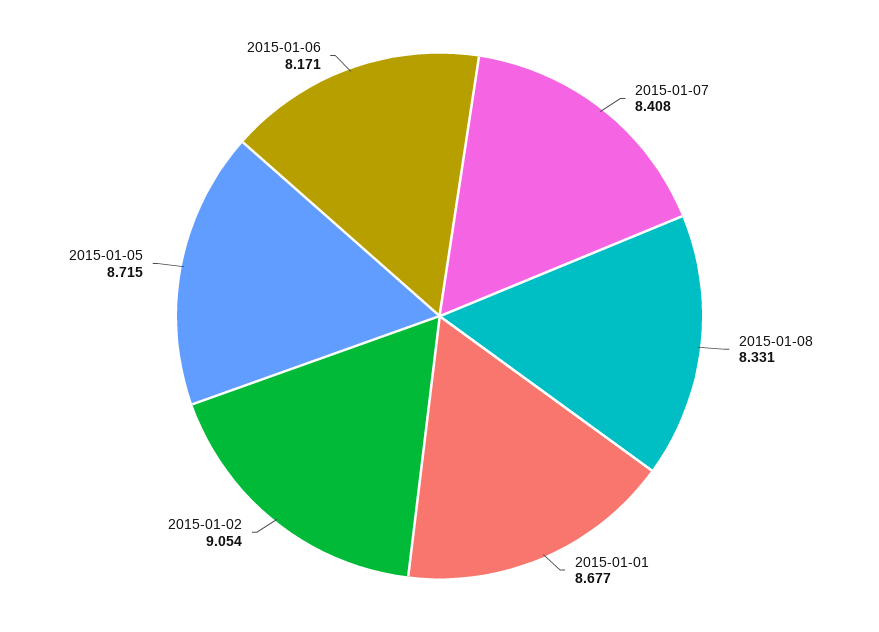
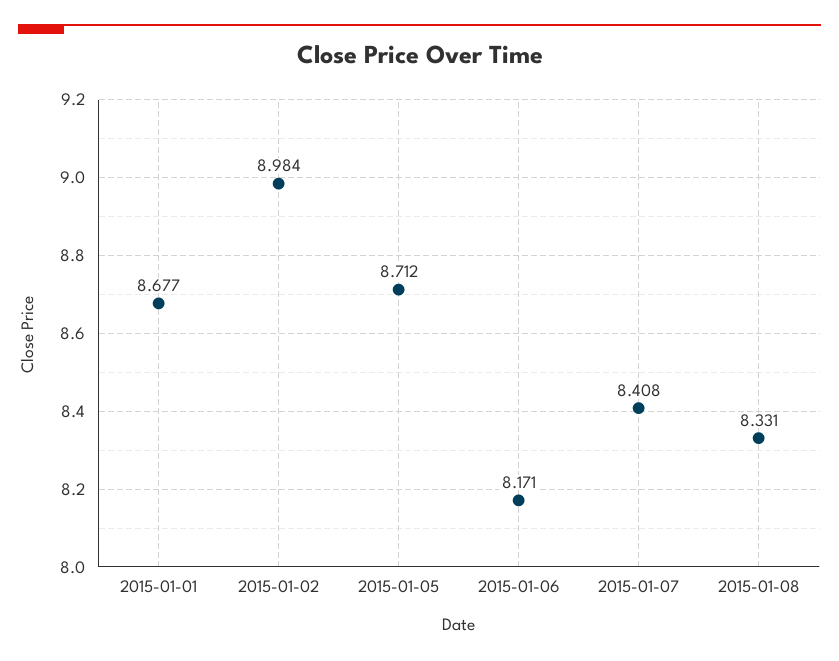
2015-01-02: 9.054 -> 8.984
2015-01-05: 8.715 -> 8.712

